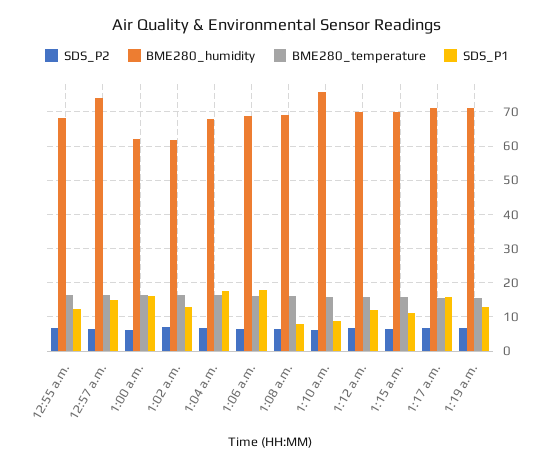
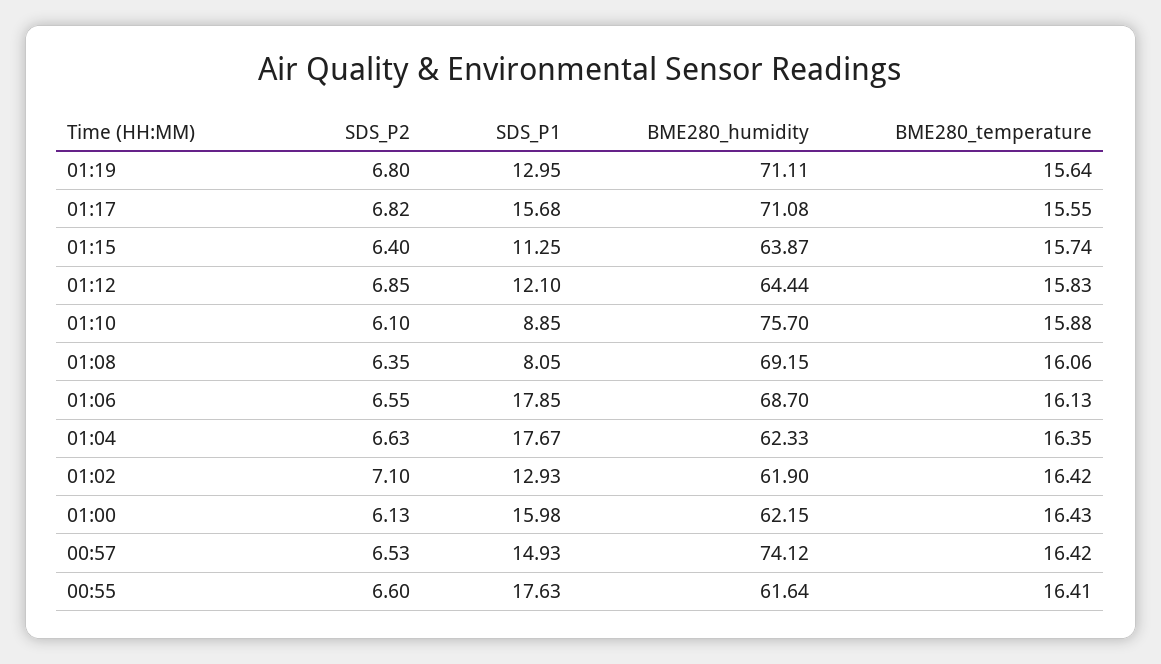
BME280_humidity, 12:55 a.m.: 68 -> 61.64
SDS_P1, 12:55 a.m.: 12 -> 17.63
BME280_humidity, 1:04 a.m.: 68 -> 62.33
BME280_humidity, 1:12 a.m.: 70 -> 64.44
BME280_humidity, 1:15 a.m.: 70 -> 63.87

